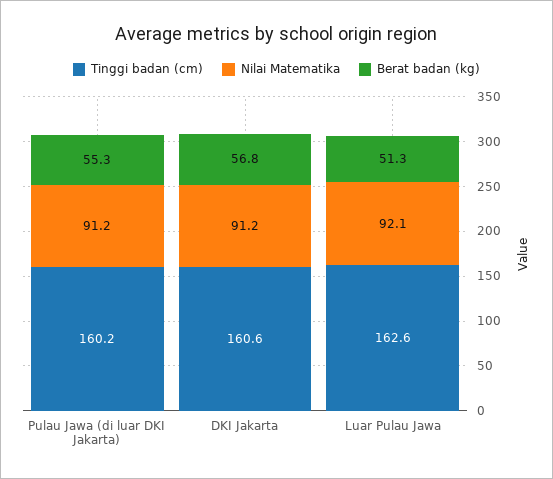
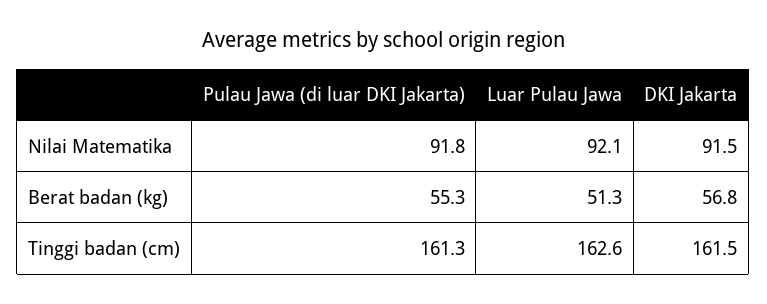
Tinggi badan (cm), Pulau Jawa (di luar DKI Jakarta): 160.2 -> 161.3
Nilai Matematika, Pulau Jawa (di luar DKI Jakarta): 91.2 -> 91.8
Tinggi badan (cm), DKI Jakarta: 160.6 -> 161.5
Nilai Matematika, DKI Jakarta: 91.2 -> 91.5

